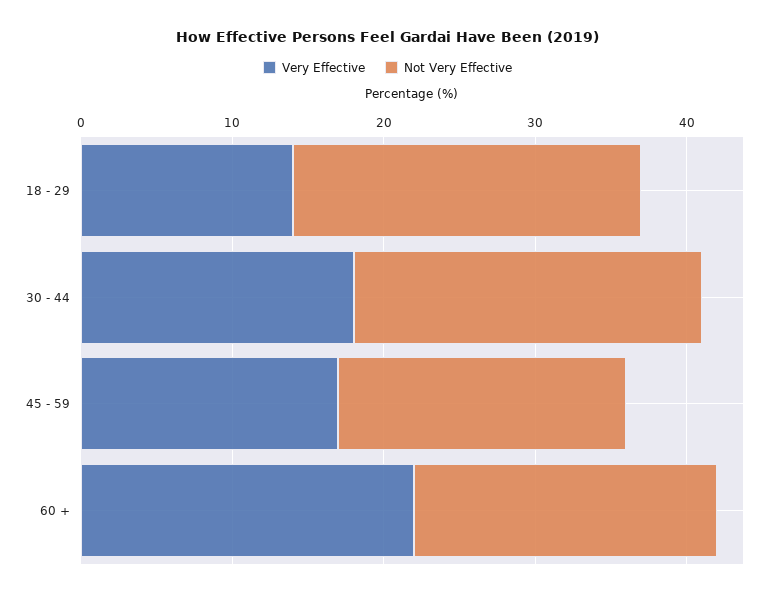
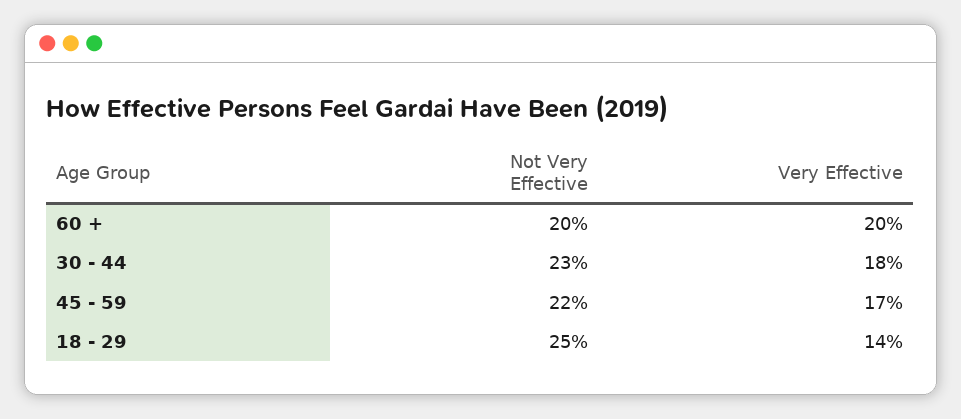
Not Very Effective, 18 - 29: 23 -> 25
Not Very Effective, 45 - 59: 19 -> 22
Very Effective, 60 +: 22 -> 20

